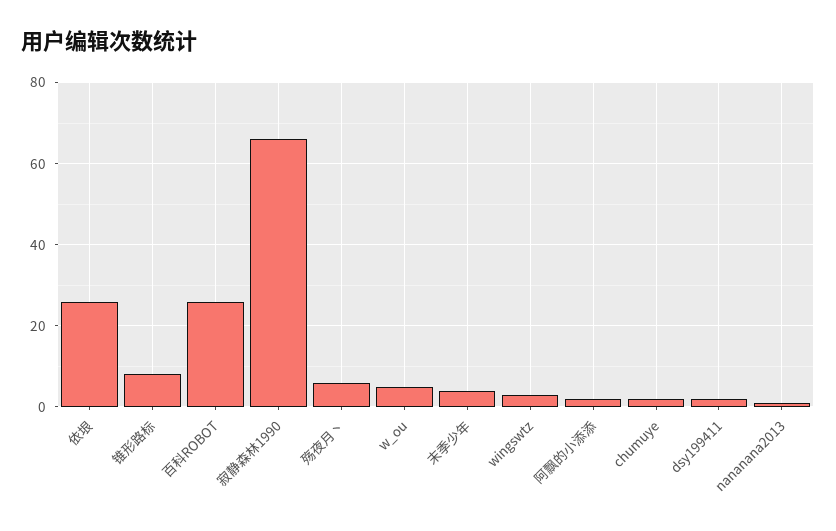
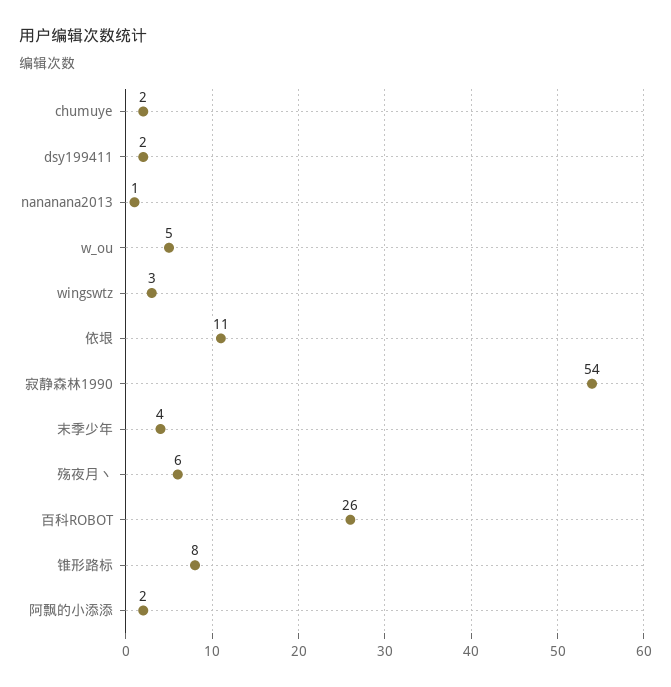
依垠: 25 -> 11
寂静森林1990: 65 -> 54

